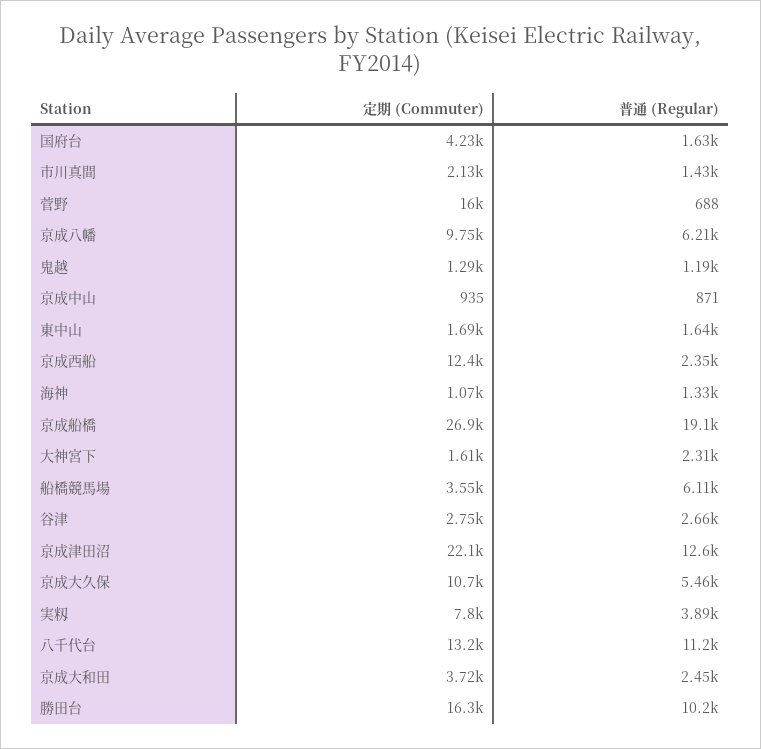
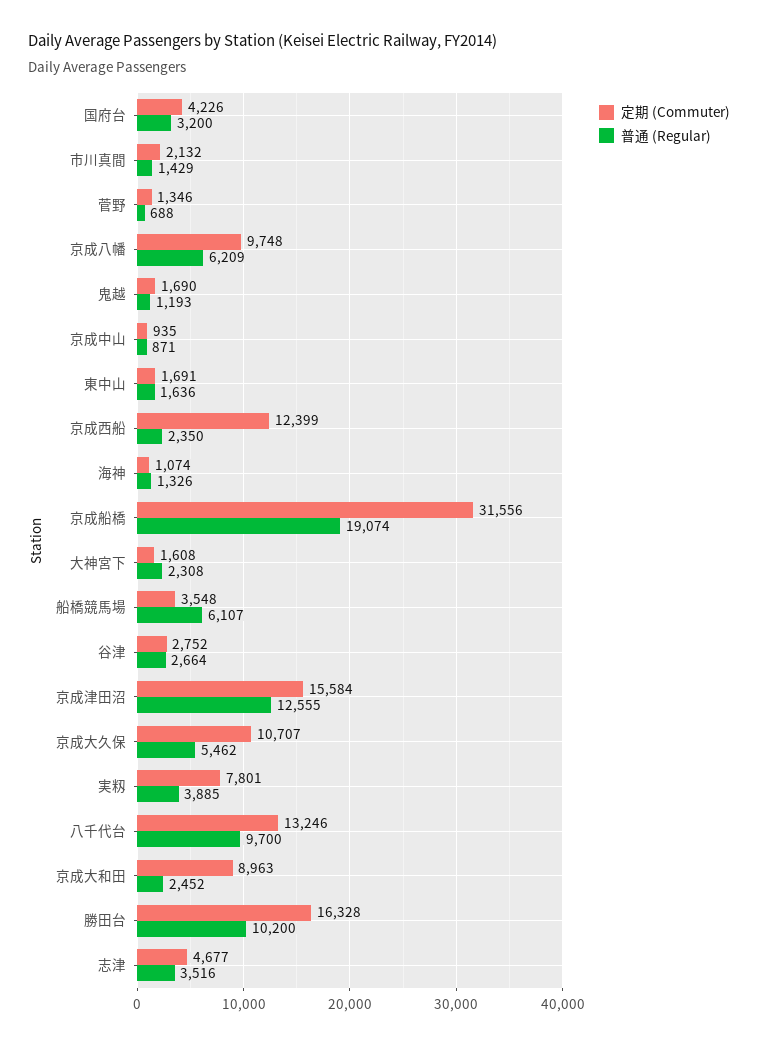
普通 (Regular), 国府台: 1630 -> 3200
定期 (Commuter), 菅野: 16000 -> 1346
定期 (Commuter), 鬼越: 1290 -> 1690
定期 (Commuter), 京成船橋: 26900 -> 31556
定期 (Commuter), 京成津田沼: 22100 -> 15584
普通 (Regular), 八千代台: 11200 -> 9700
定期 (Commuter), 京成大和田: 3720 -> 8963
定期 (Commuter), 志津: none -> 4677
普通 (Regular), 志津: none -> 3516

